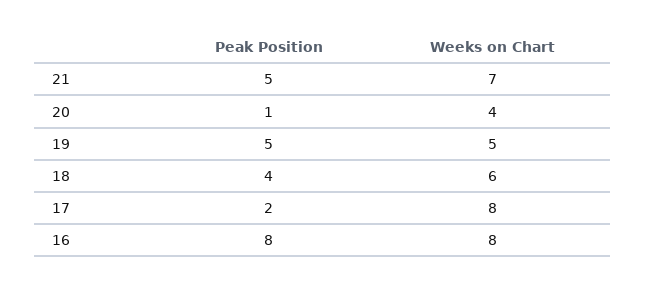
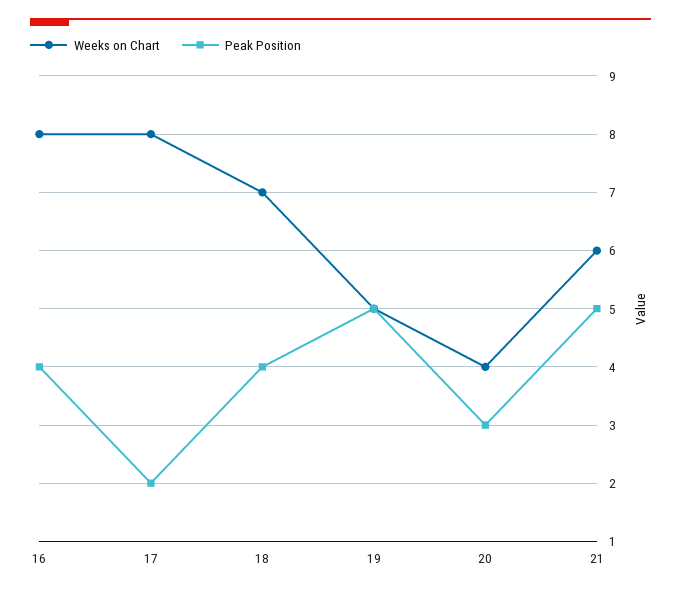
Weeks on Chart, 21: 7 -> 6
Peak Position, 20: 1 -> 3
Weeks on Chart, 18: 6 -> 7
Peak Position, 16: 8 -> 4

